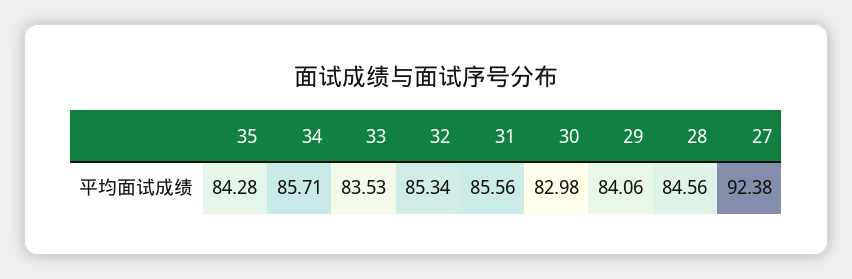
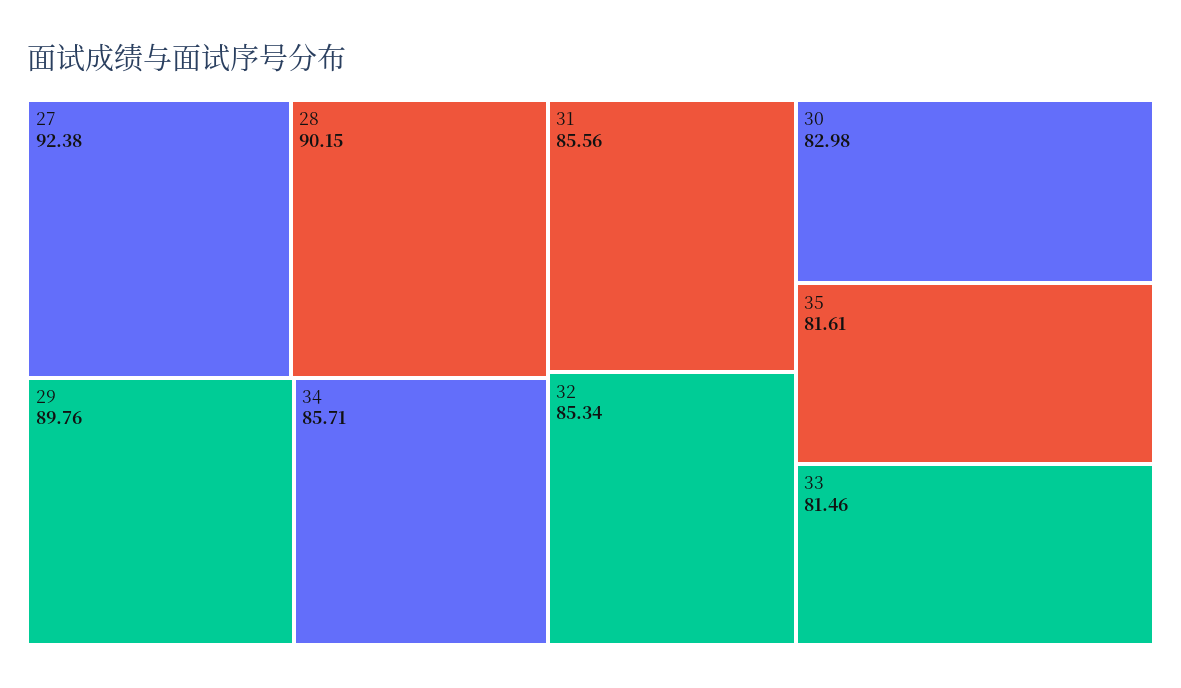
35: 84.28 -> 81.61
33: 83.53 -> 81.46
29: 84.06 -> 89.76
28: 84.56 -> 90.15

